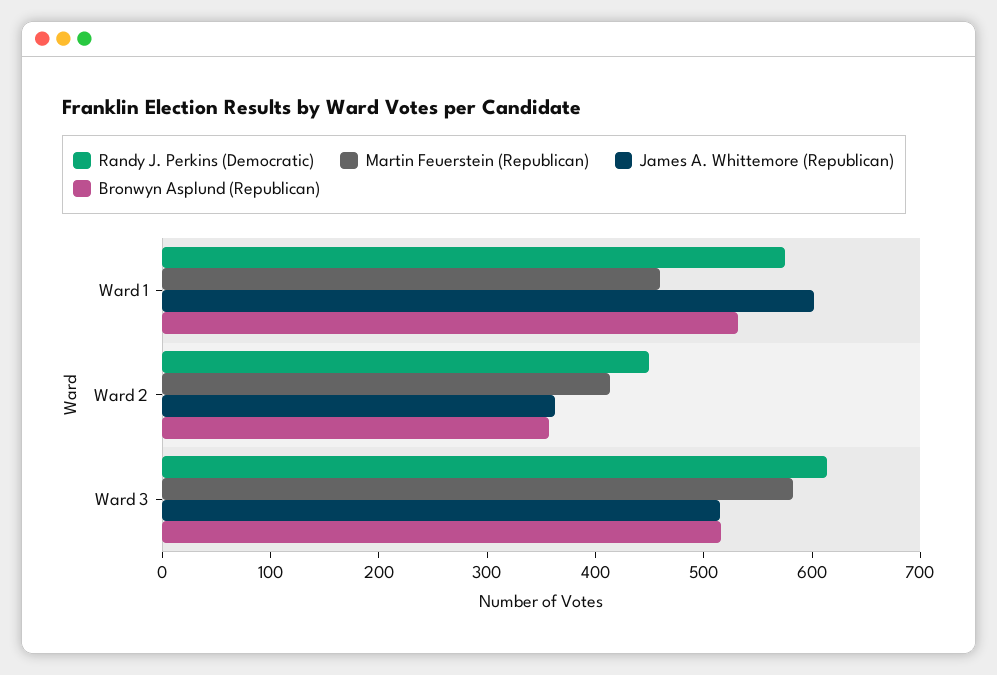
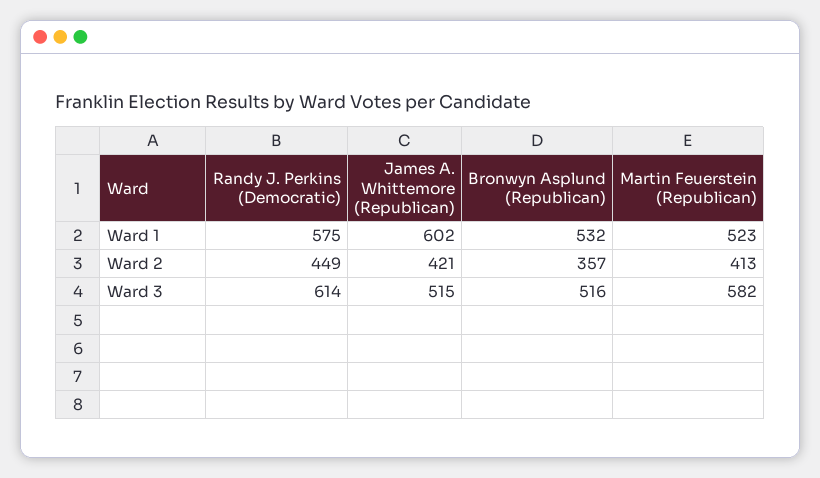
Martin Feuerstein (Republican), Ward 1: 460 -> 523
James A. Whittemore (Republican), Ward 2: 360 -> 421

